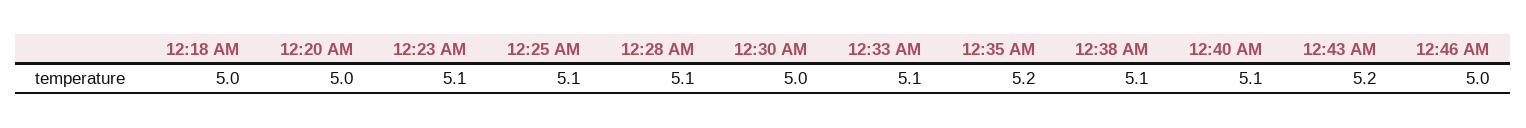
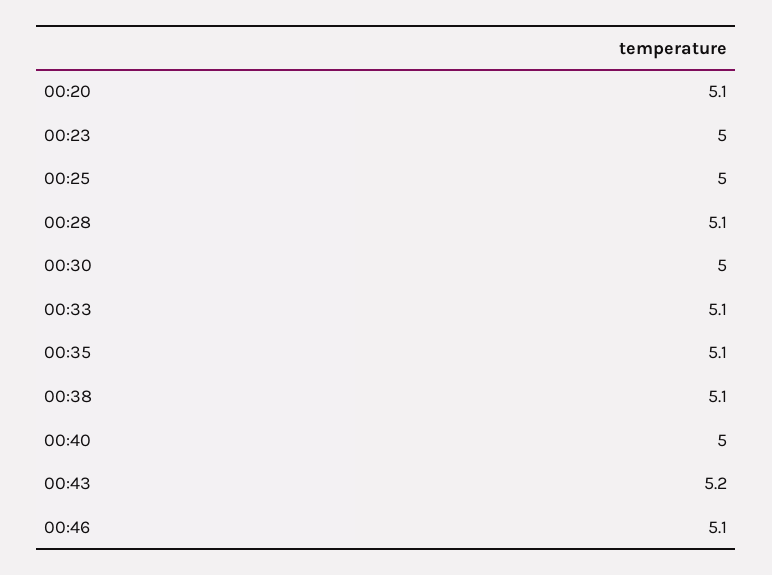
12:18 AM: 5 -> none
12:20 AM: 5 -> 5.1
12:23 AM: 5.1 -> 5
12:25 AM: 5.1 -> 5
12:35 AM: 5.2 -> 5.1
12:40 AM: 5.1 -> 5
12:46 AM: 5 -> 5.1

